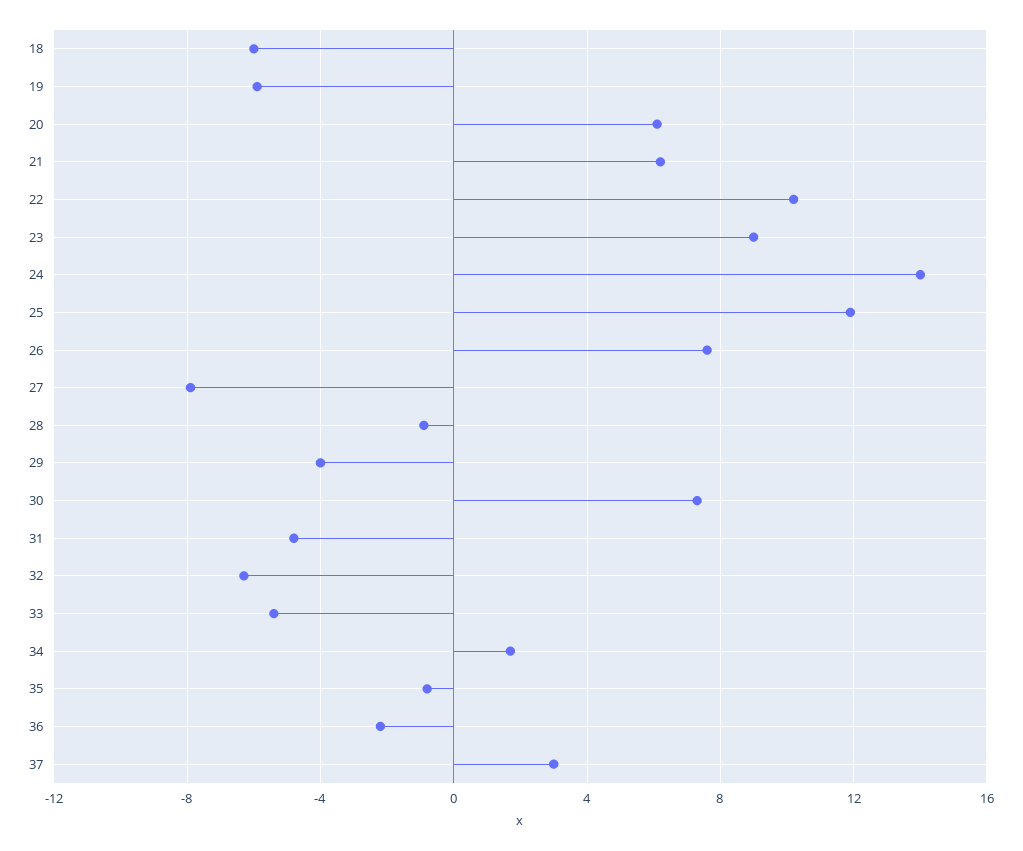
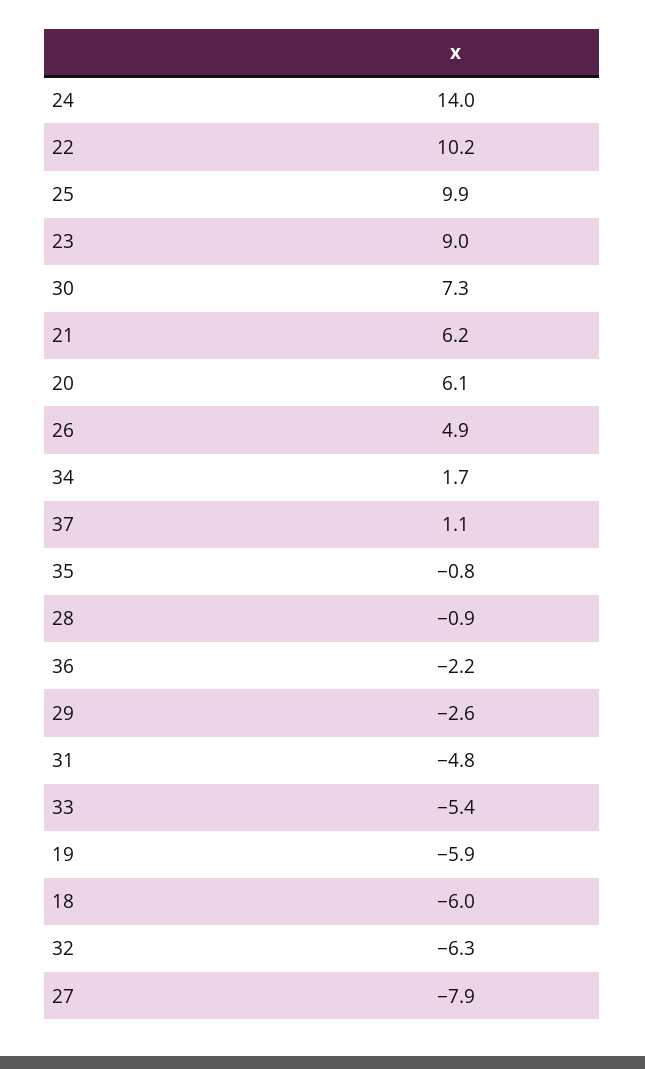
25: 12 -> 9.9
26: 7.5 -> 4.9
29: -4 -> -2.6
37: 3 -> 1.1

